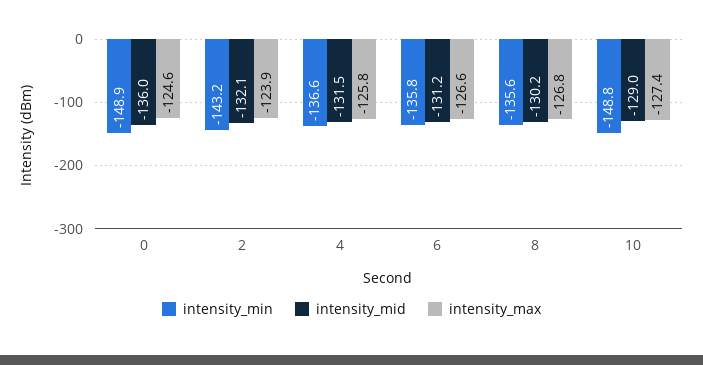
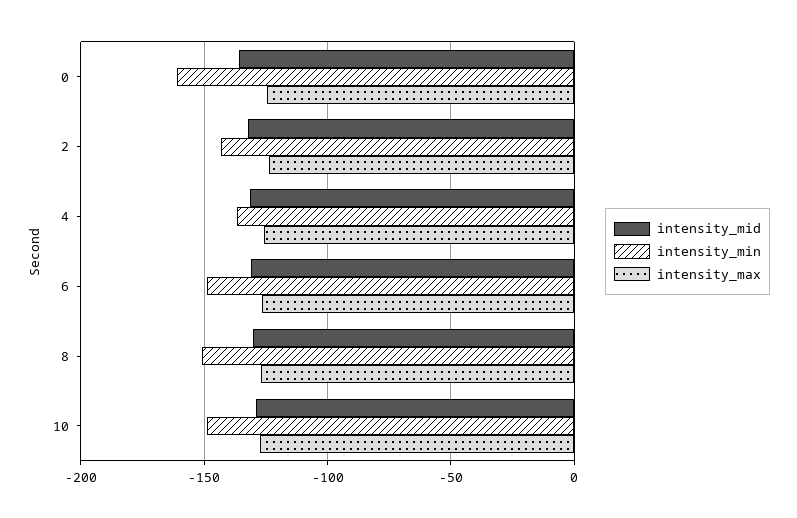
intensity_min, 0: -148.9 -> -160
intensity_min, 6: -135.8 -> -150
intensity_min, 8: -135.6 -> -150

